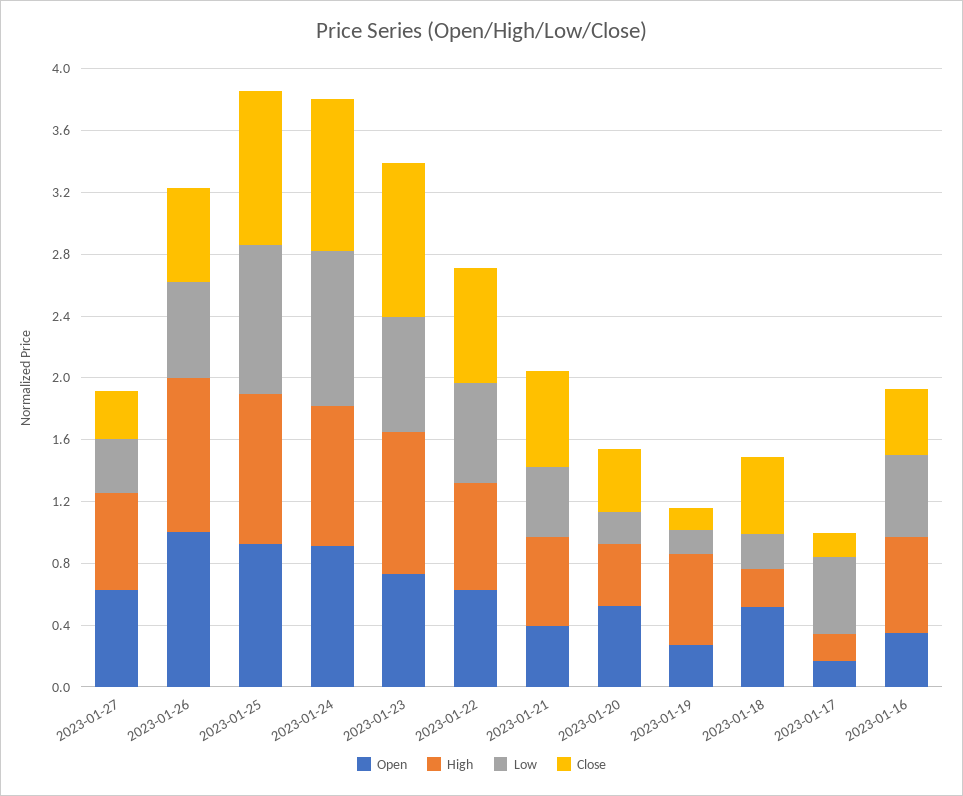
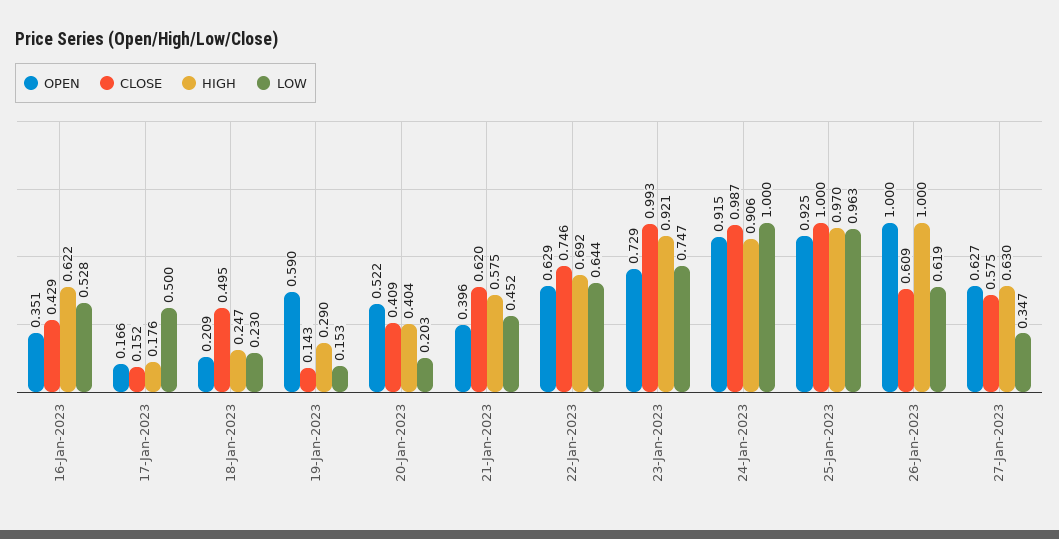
Close, 2023-01-27: 0.3 -> 0.575
Open, 2023-01-19: 0.3 -> 0.59
High, 2023-01-19: 0.6 -> 0.29
Open, 2023-01-18: 0.5 -> 0.209

